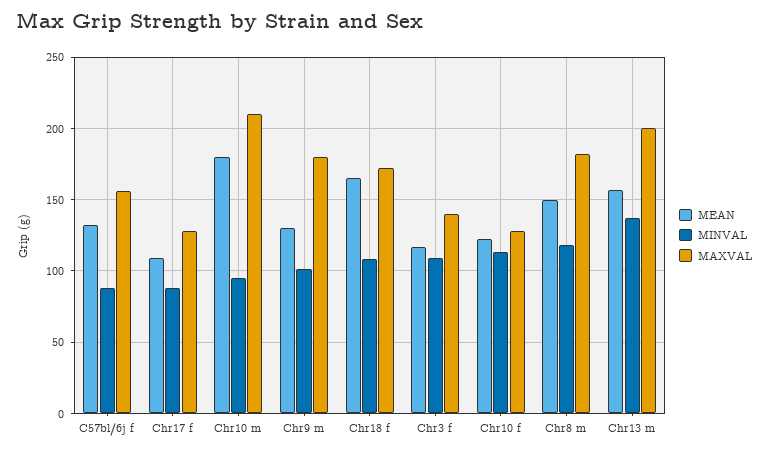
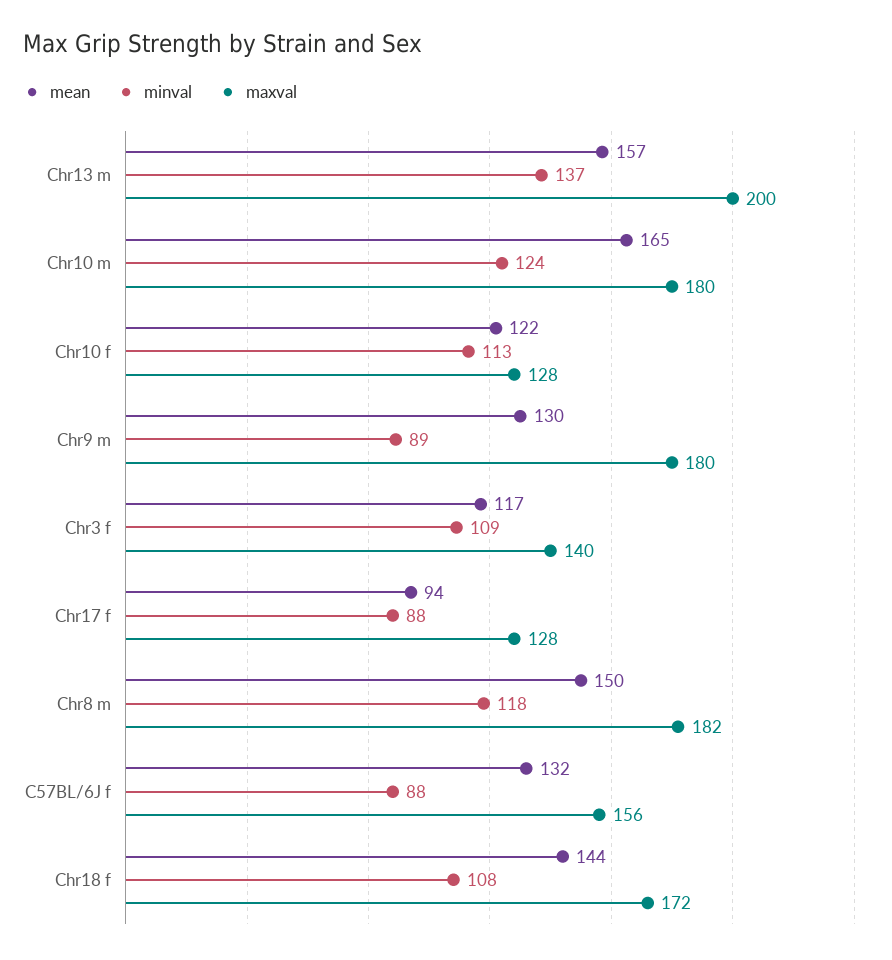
MEAN, Chr17 f: 110 -> 94
MEAN, Chr10 m: 180 -> 165
MINVAL, Chr10 m: 95 -> 124
MAXVAL, Chr10 m: 210 -> 180
MINVAL, Chr9 m: 100 -> 89
MEAN, Chr18 f: 165 -> 144

